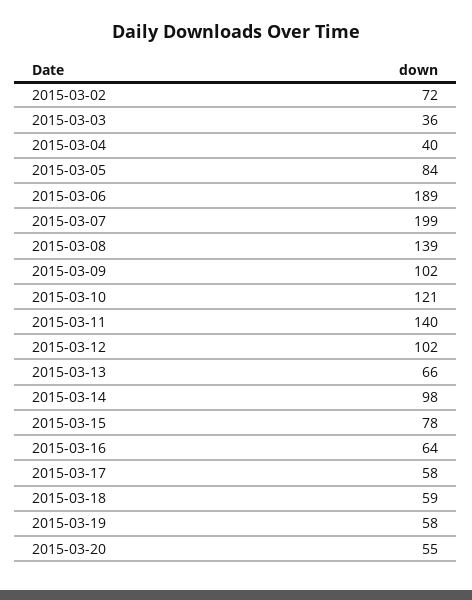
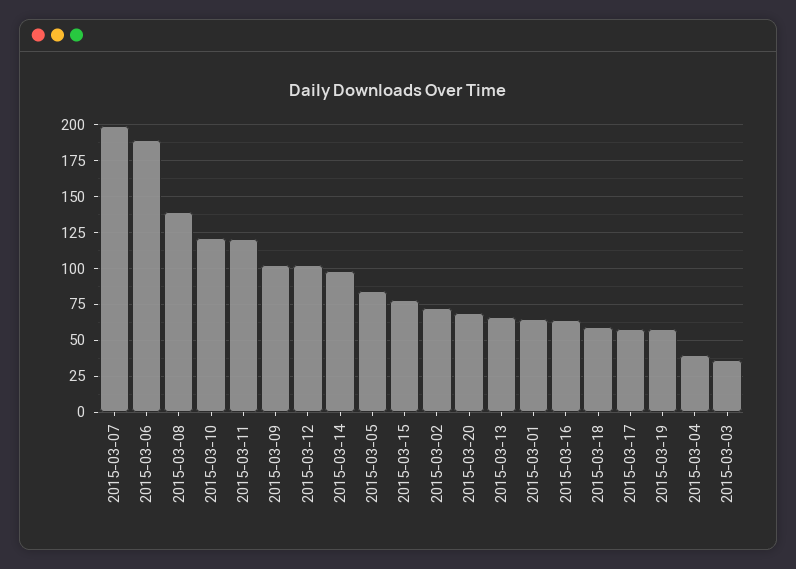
2015-03-11: 140 -> 120
2015-03-20: 55 -> 70
2015-03-01: none -> 65

